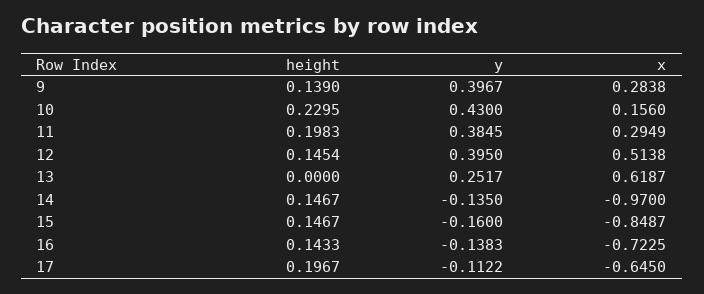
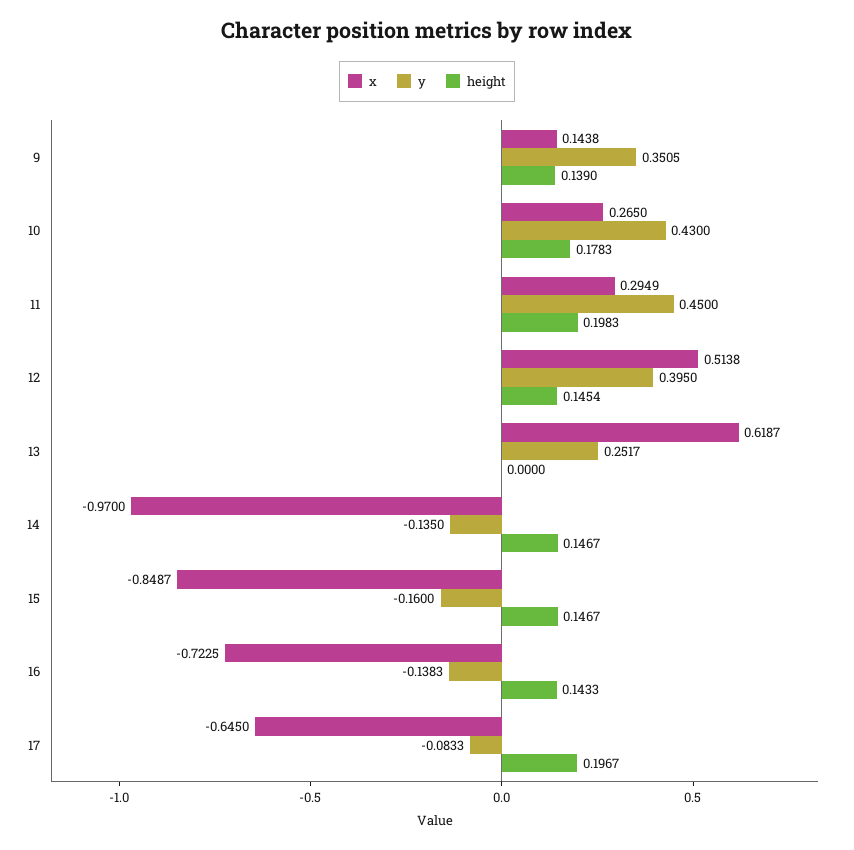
y, 9: 0.3967 -> 0.3505
x, 9: 0.2838 -> 0.1438
height, 10: 0.2295 -> 0.1783
x, 10: 0.156 -> 0.265
y, 11: 0.3845 -> 0.45
y, 17: -0.1122 -> -0.0833

